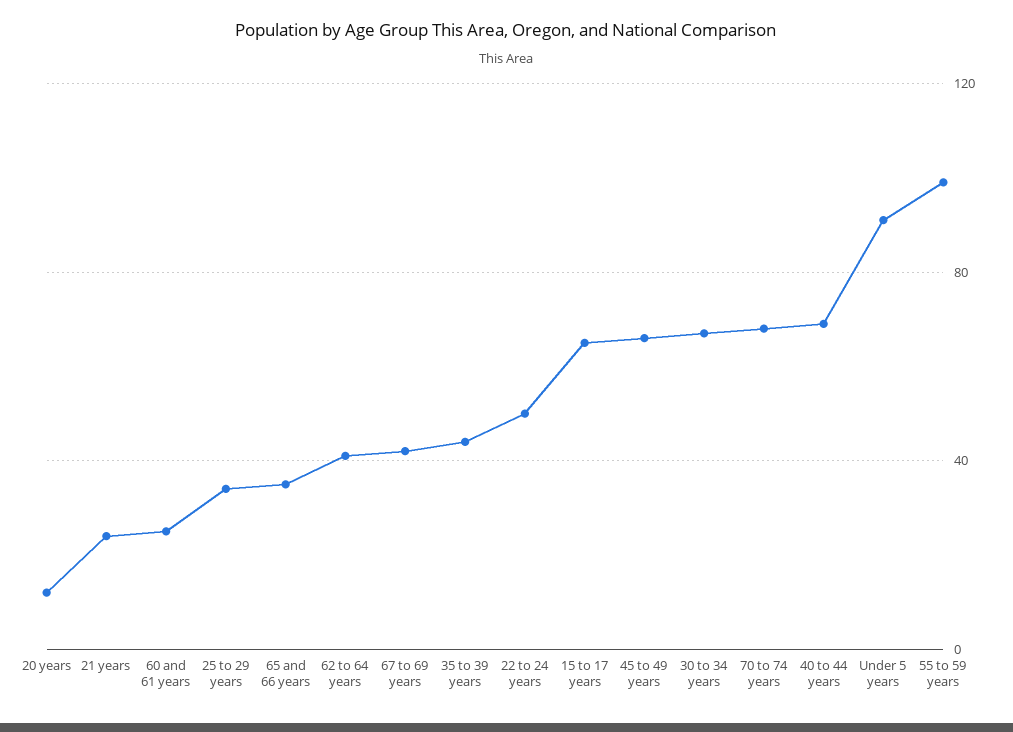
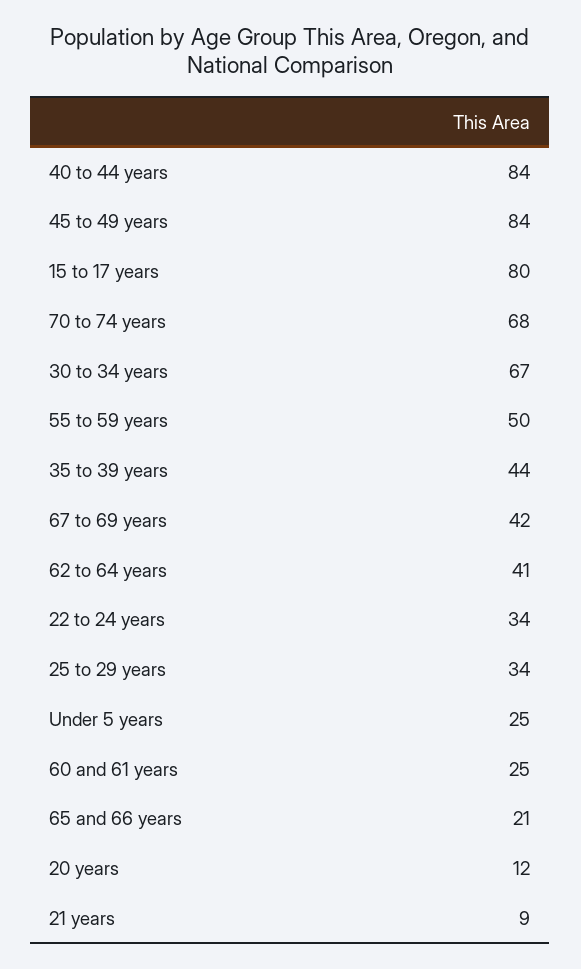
21 years: 25 -> 9
65 and 66 years: 35 -> 21
22 to 24 years: 50 -> 34
15 to 17 years: 65 -> 80
45 to 49 years: 65 -> 84
40 to 44 years: 70 -> 84
Under 5 years: 90 -> 25
55 to 59 years: 100 -> 50

